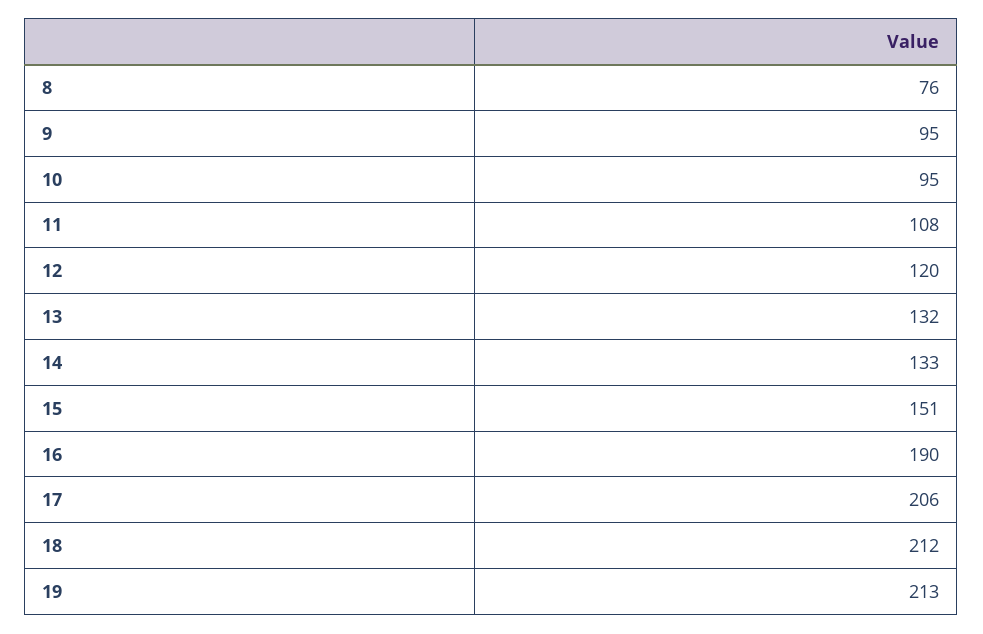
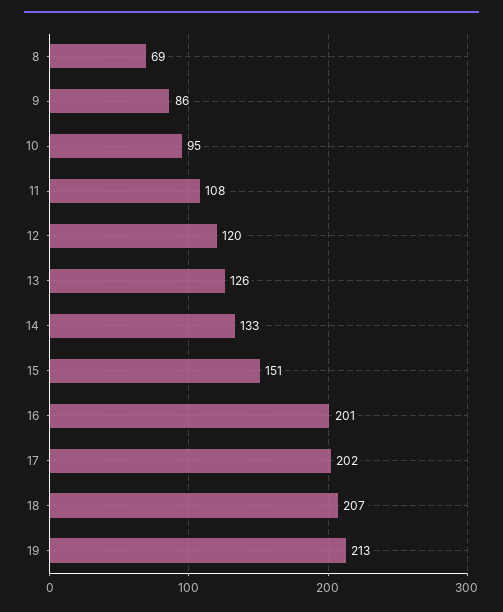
8: 76 -> 69
9: 95 -> 86
13: 132 -> 126
16: 190 -> 201
17: 206 -> 202
18: 212 -> 207

